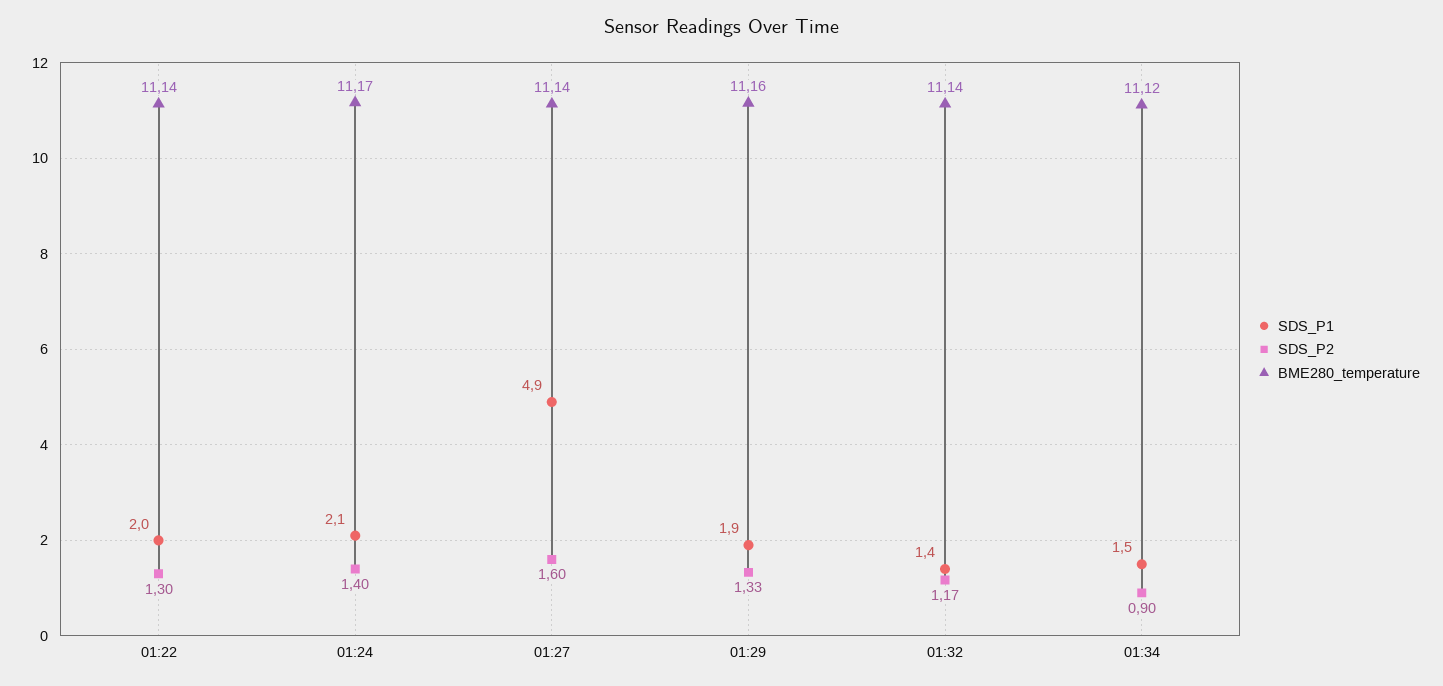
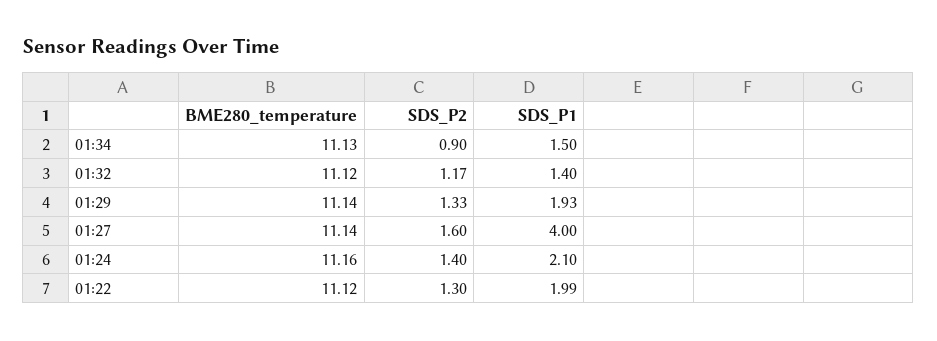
BME280_temperature, 01:22: 11.14 -> 11.12
BME280_temperature, 01:24: 11.17 -> 11.16
SDS_P1, 01:27: 4.9 -> 4
BME280_temperature, 01:29: 11.16 -> 11.14
BME280_temperature, 01:32: 11.14 -> 11.12
BME280_temperature, 01:34: 11.12 -> 11.13

